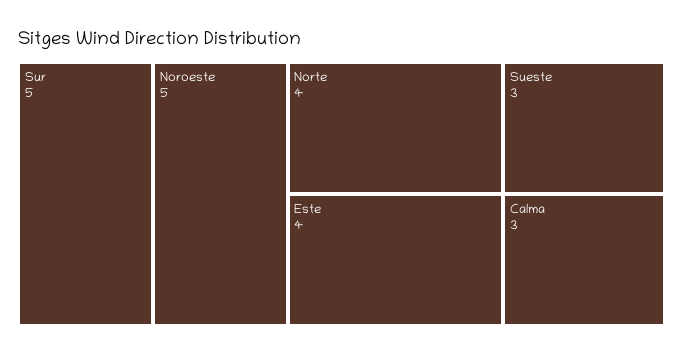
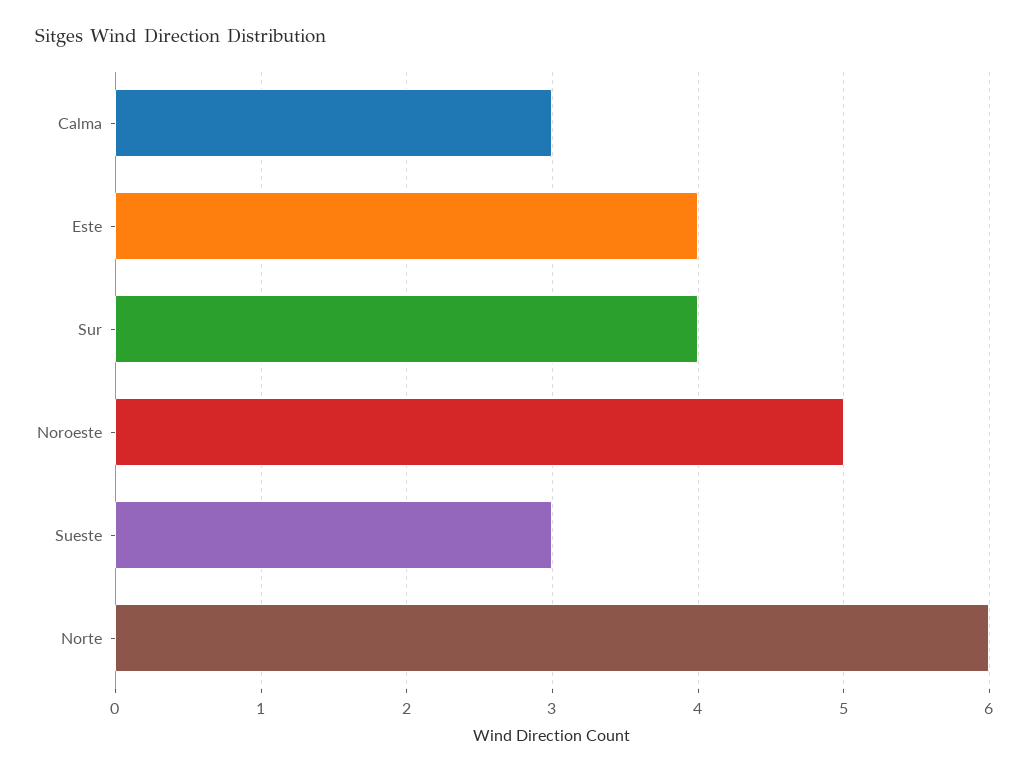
Sur: 5 -> 4
Norte: 4 -> 6

